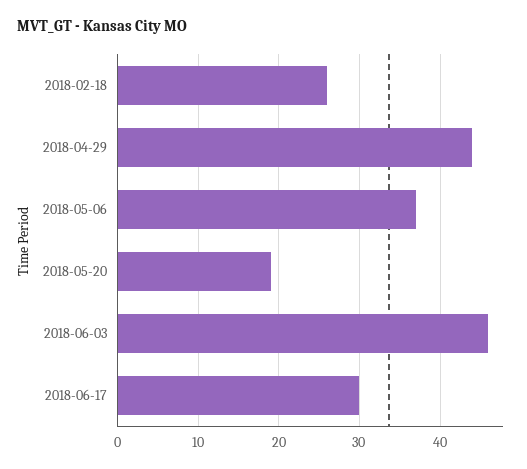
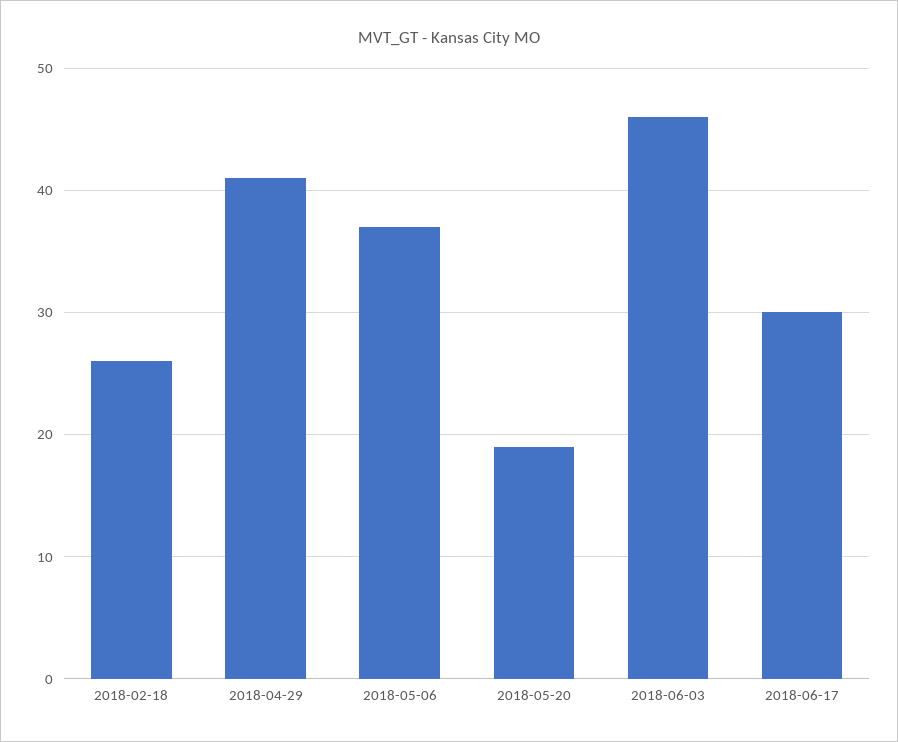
2018-04-29: 44 -> 41

